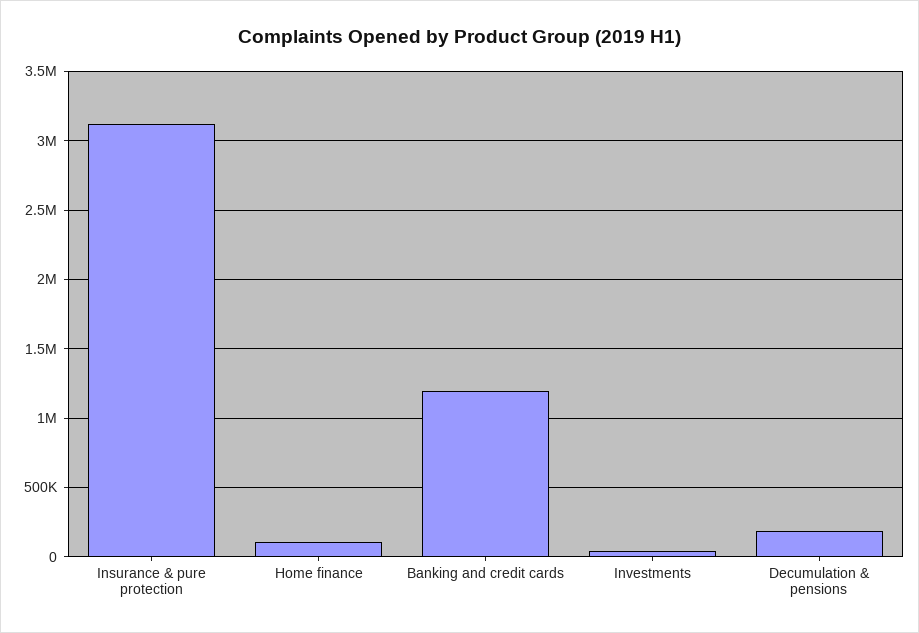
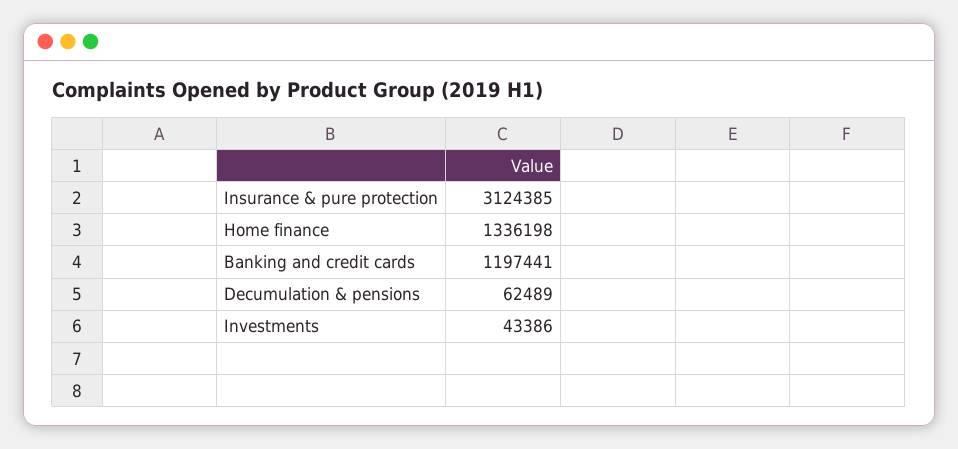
Home finance: 100000 -> 1336198
Decumulation & pensions: 200000 -> 62489

